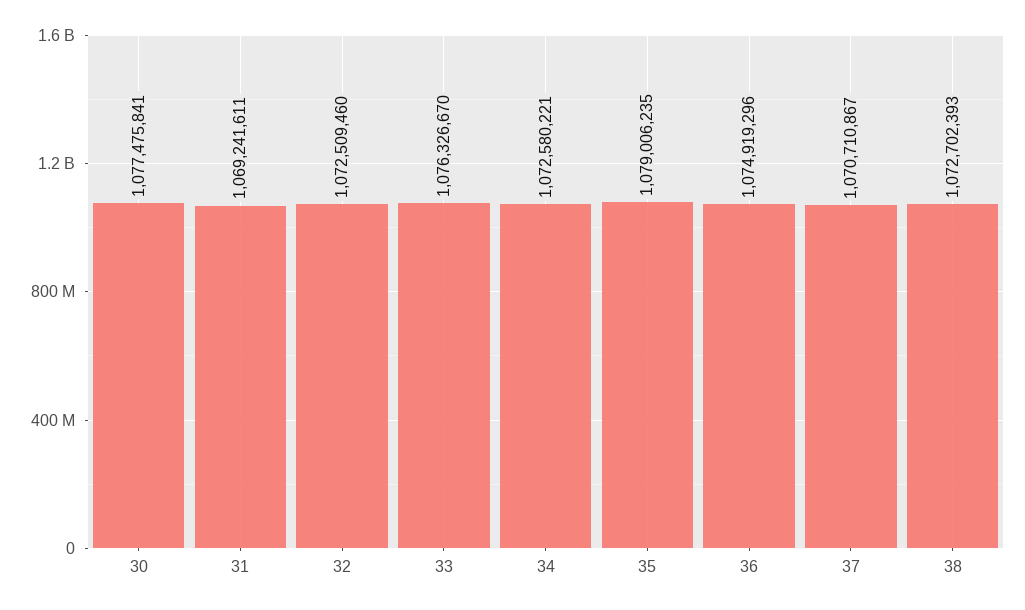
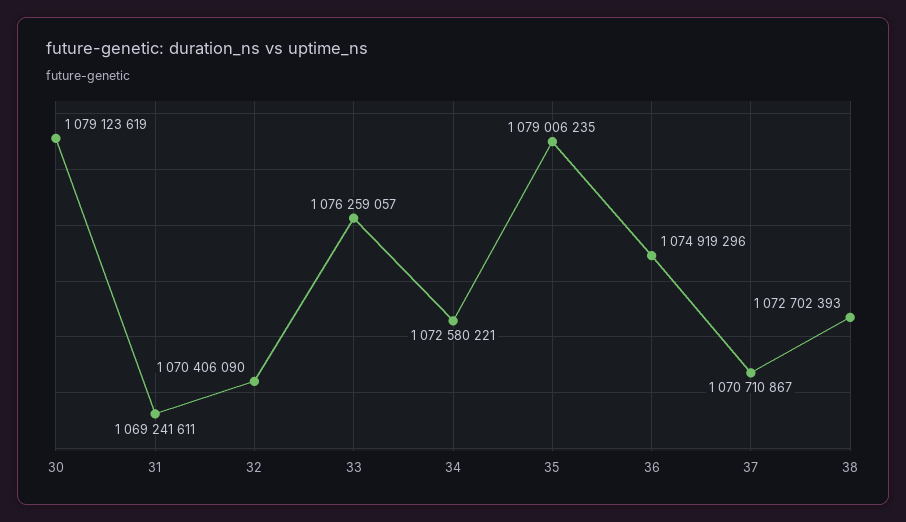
30: 1077475841 -> 1079123619
32: 1072509460 -> 1070406090
33: 1076326670 -> 1076259057

